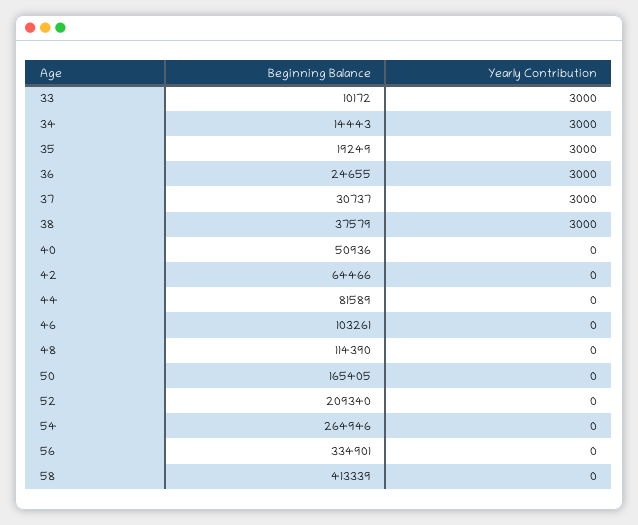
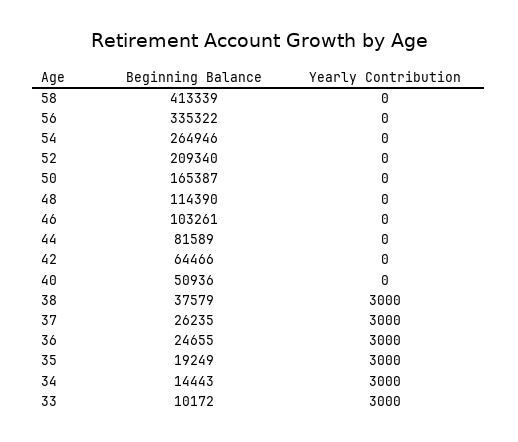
Beginning Balance, 37: 30737 -> 26235
Beginning Balance, 50: 165405 -> 165387
Beginning Balance, 56: 334901 -> 335322

